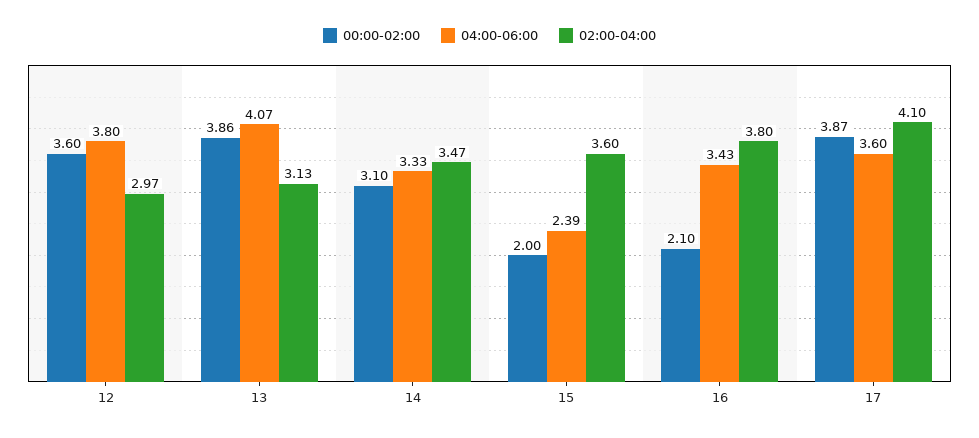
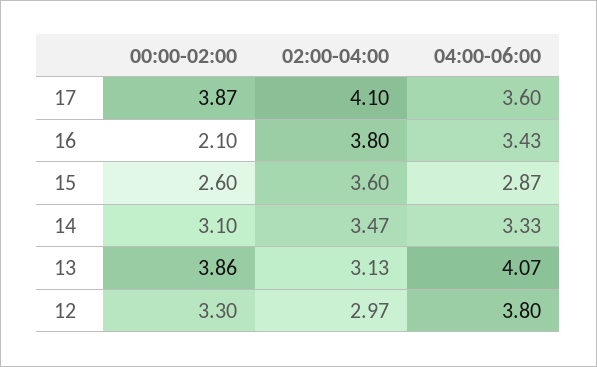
00:00-02:00, 12: 3.6 -> 3.3
00:00-02:00, 15: 2 -> 2.6
04:00-06:00, 15: 2.39 -> 2.87

